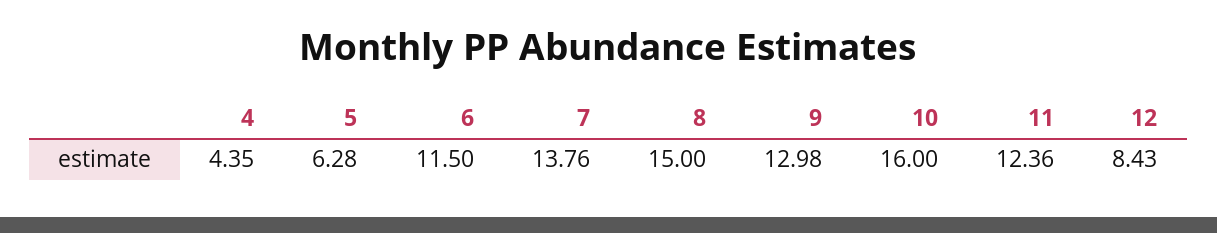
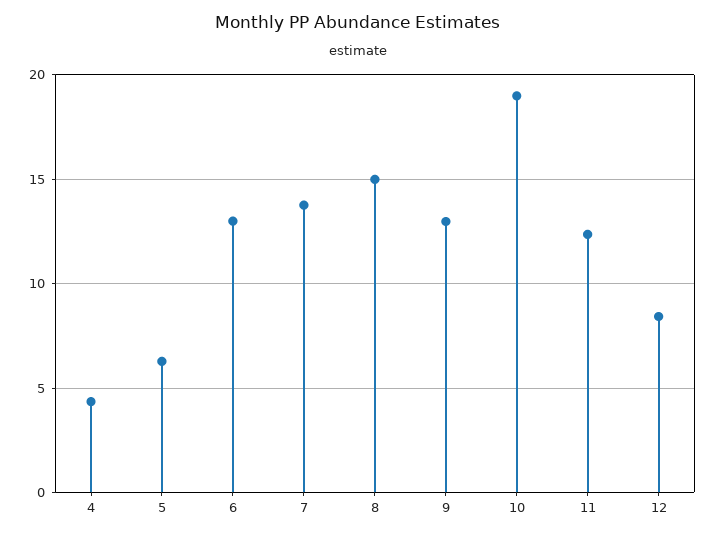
6: 11.5 -> 13
10: 16 -> 19

